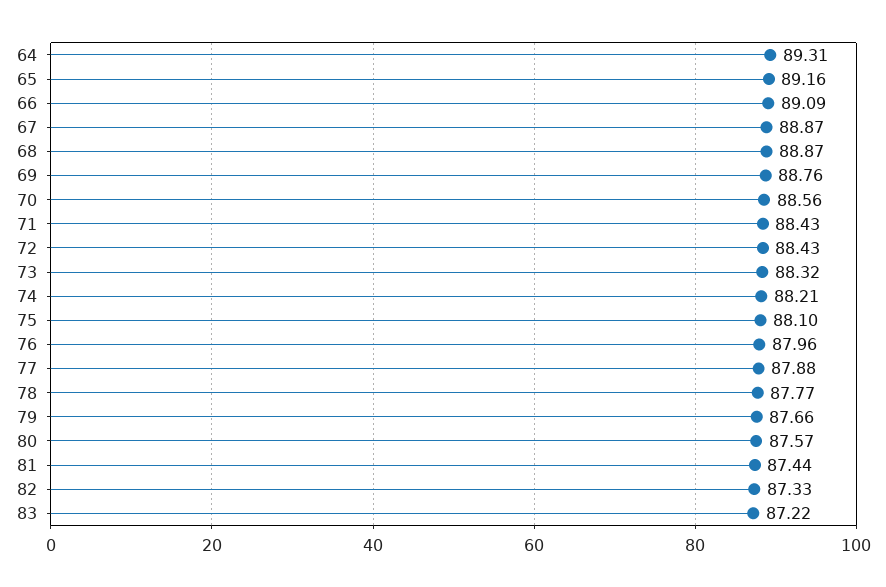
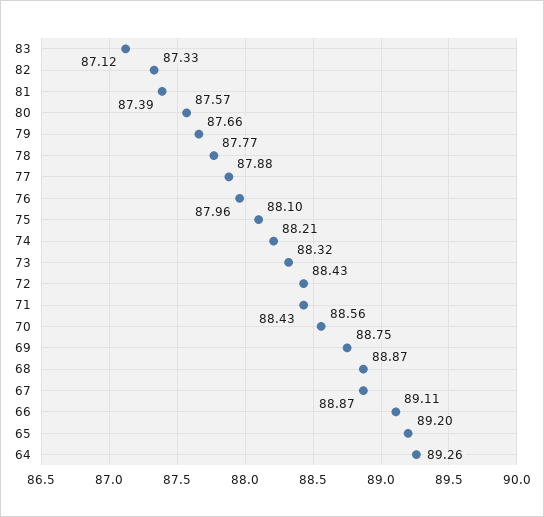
64: 89.31 -> 89.26
65: 89.16 -> 89.2
66: 89.09 -> 89.11
69: 88.76 -> 88.75
81: 87.44 -> 87.39
83: 87.22 -> 87.12

